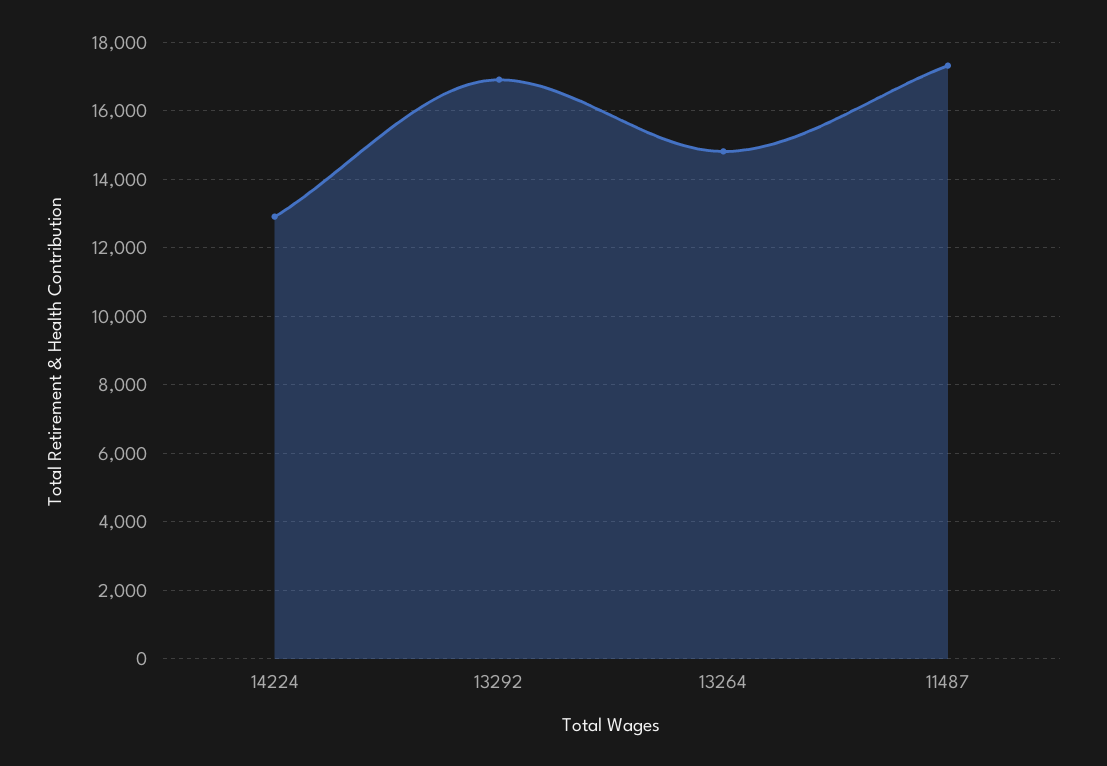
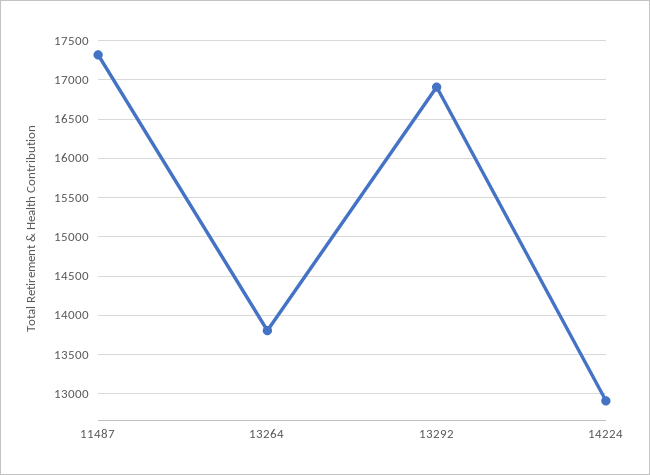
13264: 14800 -> 13800

